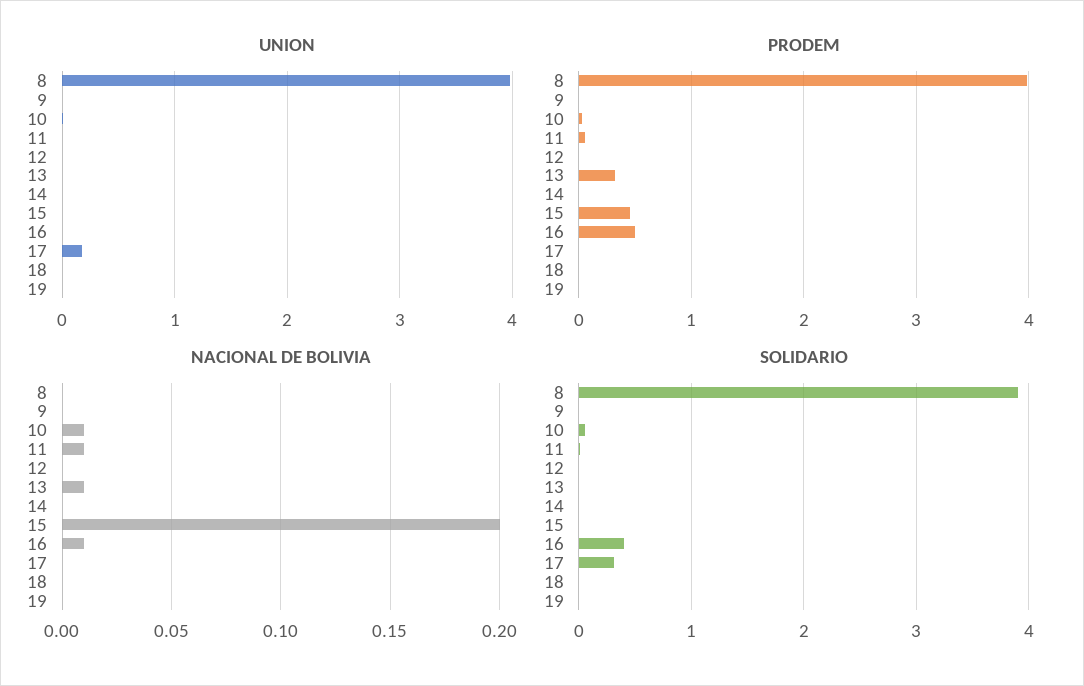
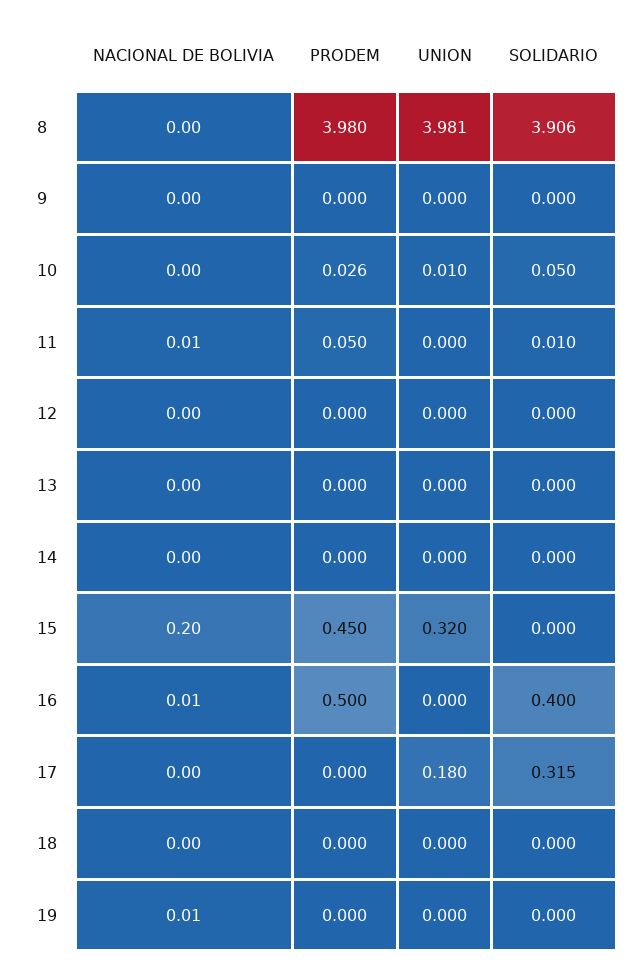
UNION, 15: 0 -> 0.32
PRODEM, 13: 0.3 -> 0
NACIONAL DE BOLIVIA, 10: 0.01 -> 0
NACIONAL DE BOLIVIA, 13: 0.01 -> 0
NACIONAL DE BOLIVIA, 19: 0 -> 0.01

